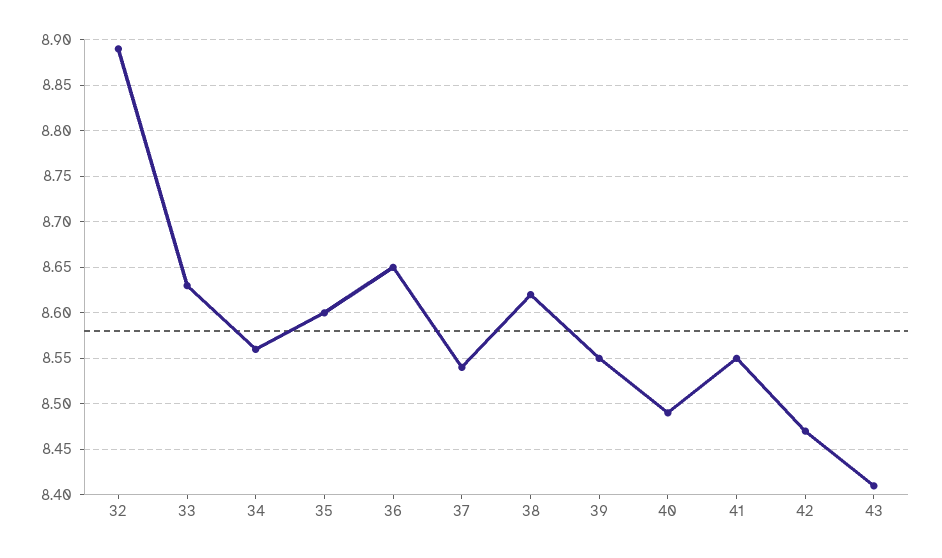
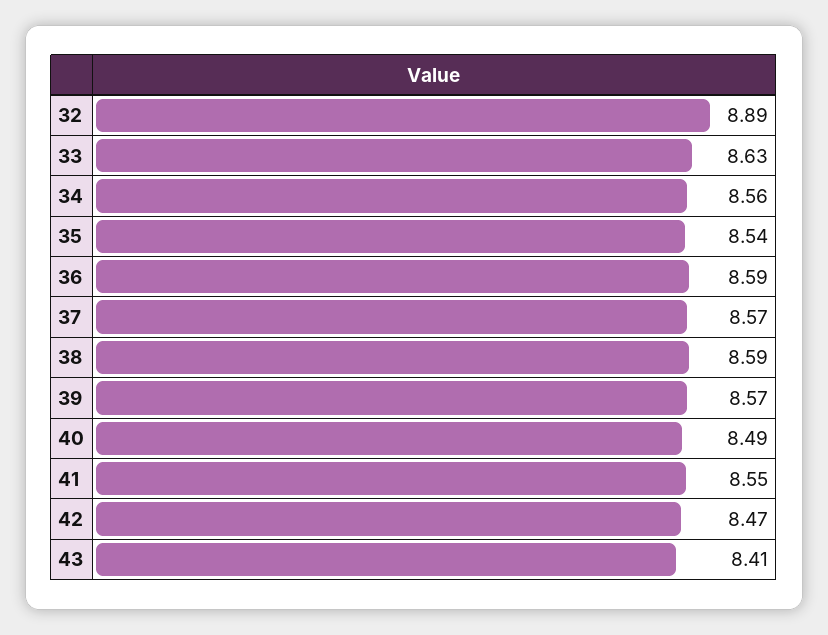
35: 8.6 -> 8.54
36: 8.65 -> 8.59
37: 8.54 -> 8.57
38: 8.62 -> 8.59
39: 8.55 -> 8.57

